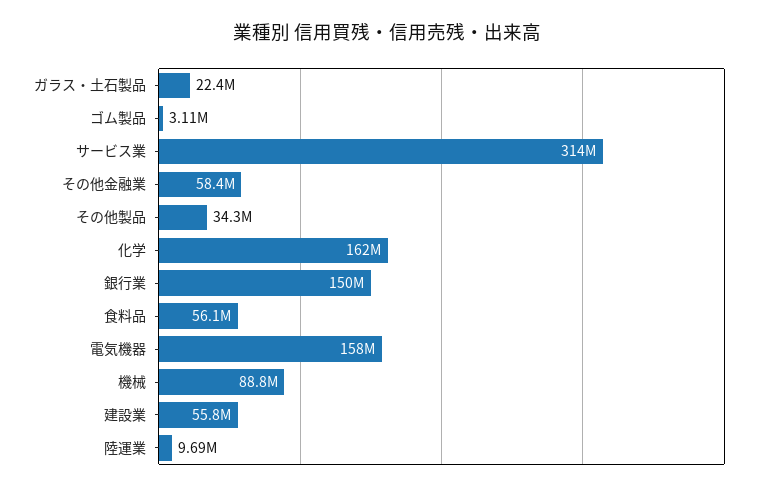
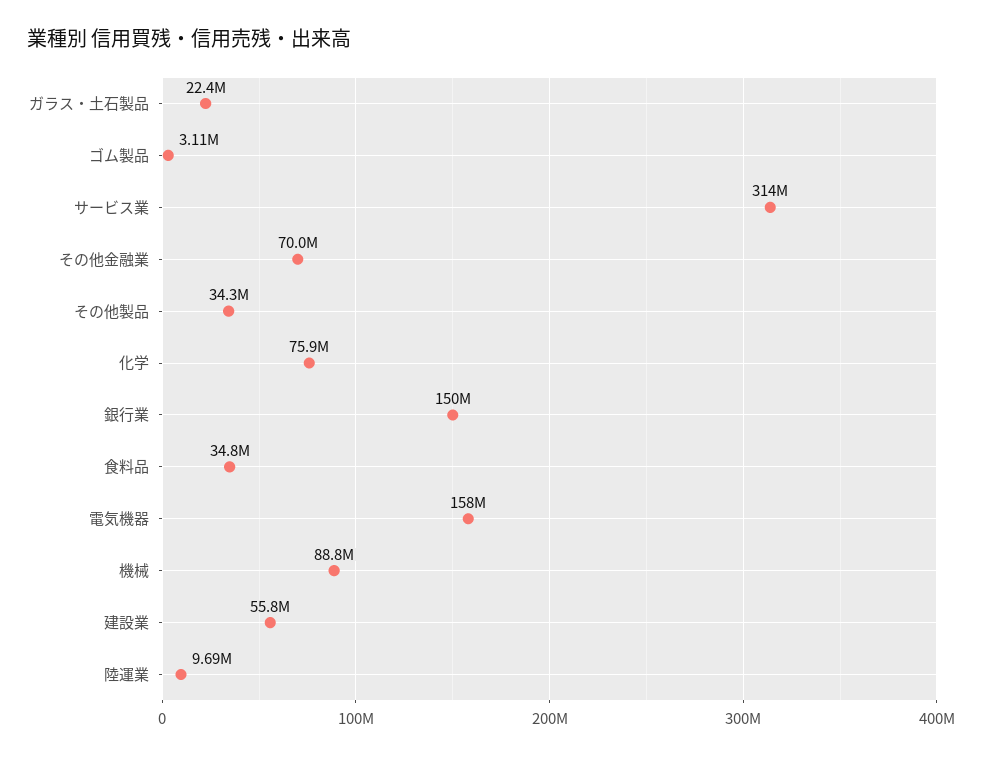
その他金融業: 58400000 -> 70000000
化学: 162000000 -> 75900000
食料品: 56100000 -> 34800000

